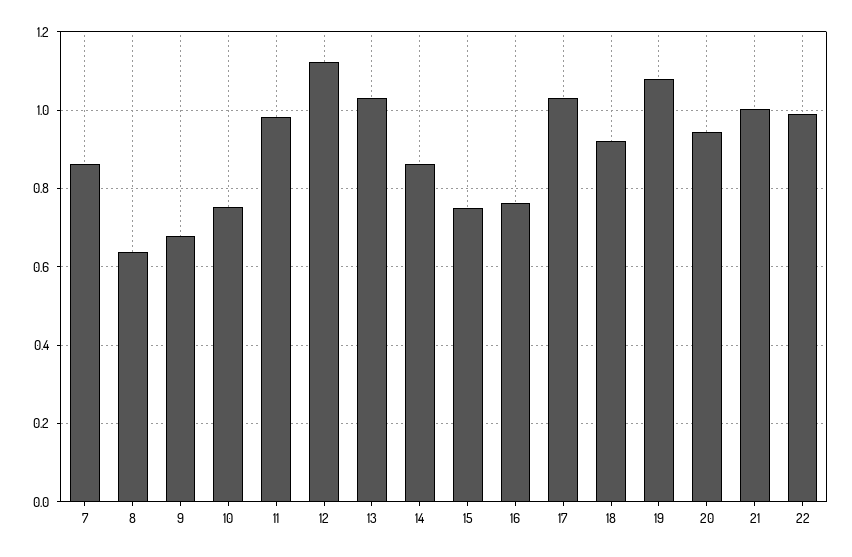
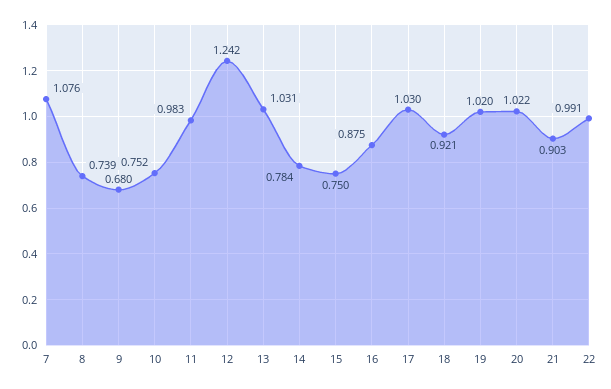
7: 0.86 -> 1.076
8: 0.64 -> 0.739
12: 1.12 -> 1.242
14: 0.86 -> 0.784
16: 0.76 -> 0.875
19: 1.08 -> 1.02
20: 0.94 -> 1.022
21: 1 -> 0.903

